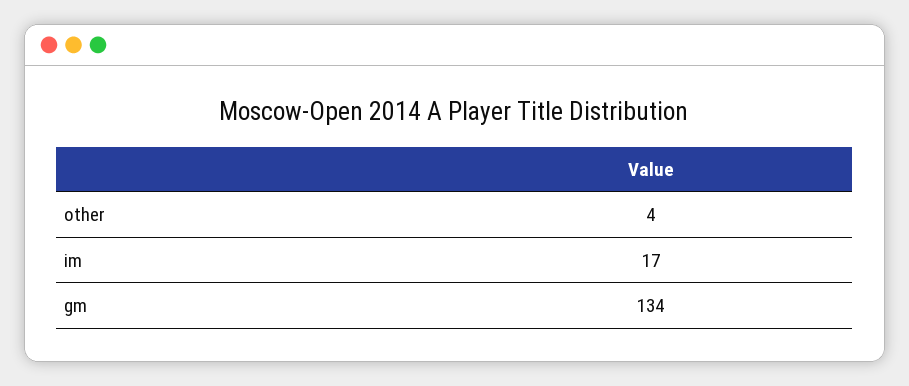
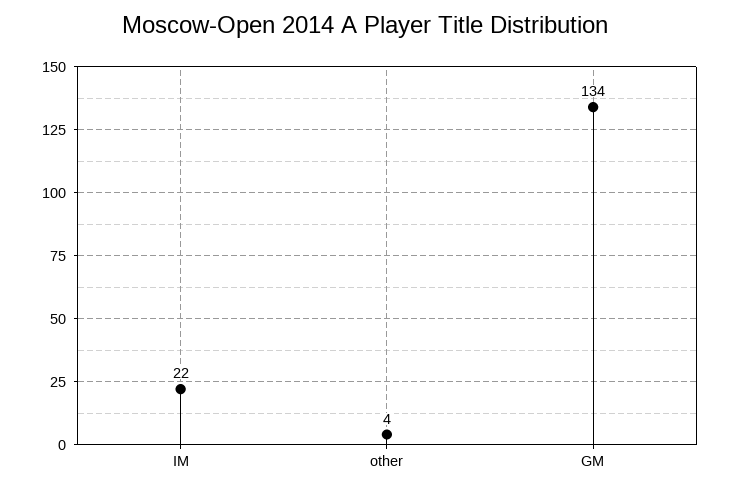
im: 17 -> 22

